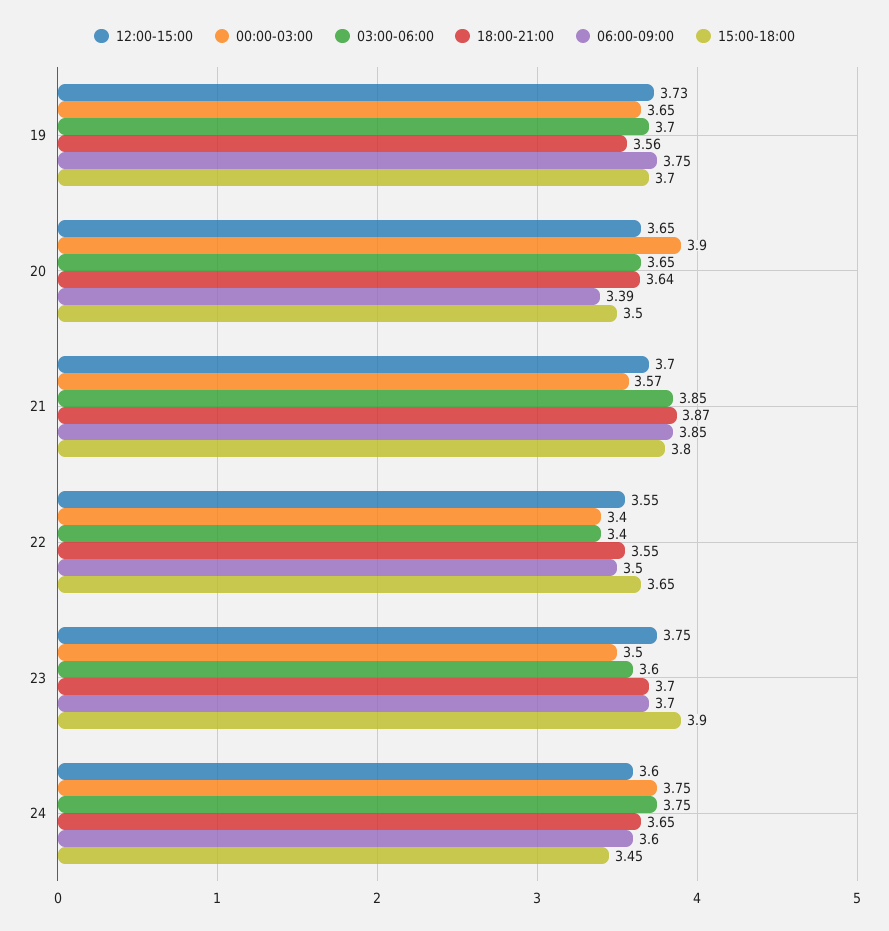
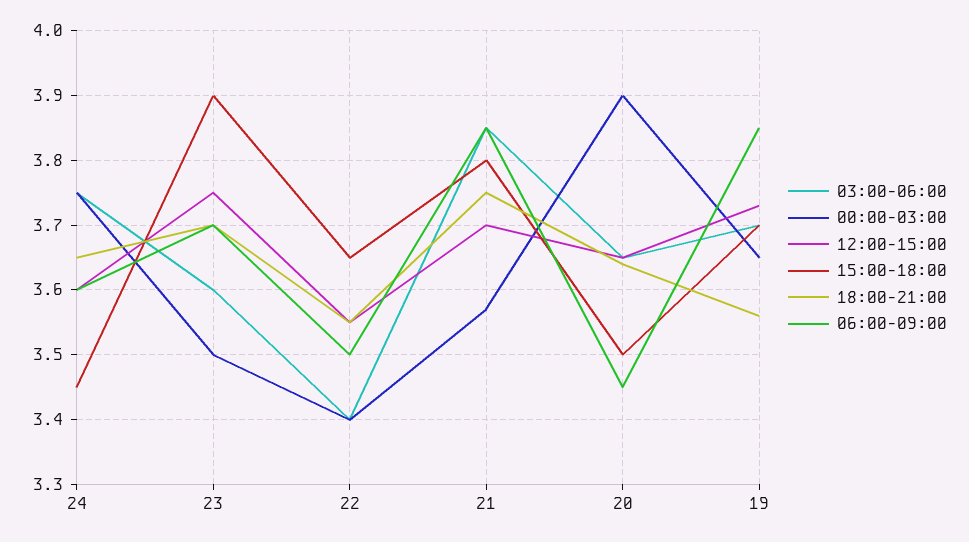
06:00-09:00, 19: 3.75 -> 3.85
06:00-09:00, 20: 3.39 -> 3.45
18:00-21:00, 21: 3.87 -> 3.75

